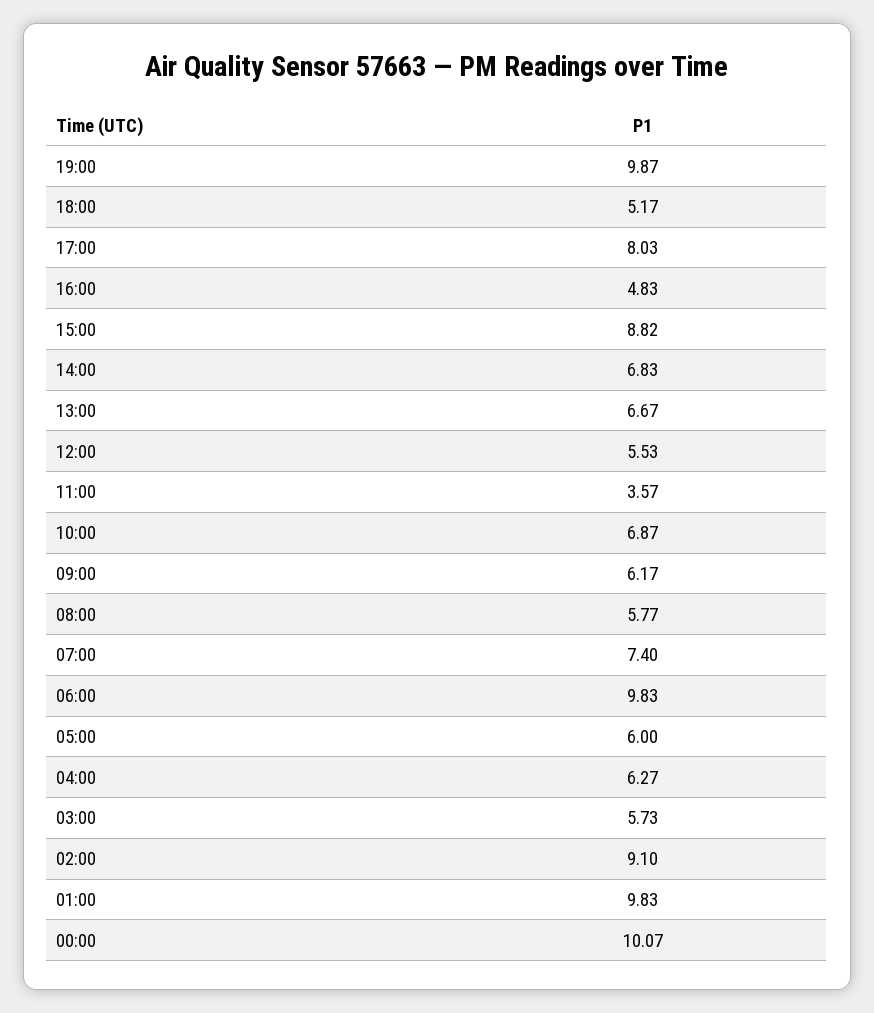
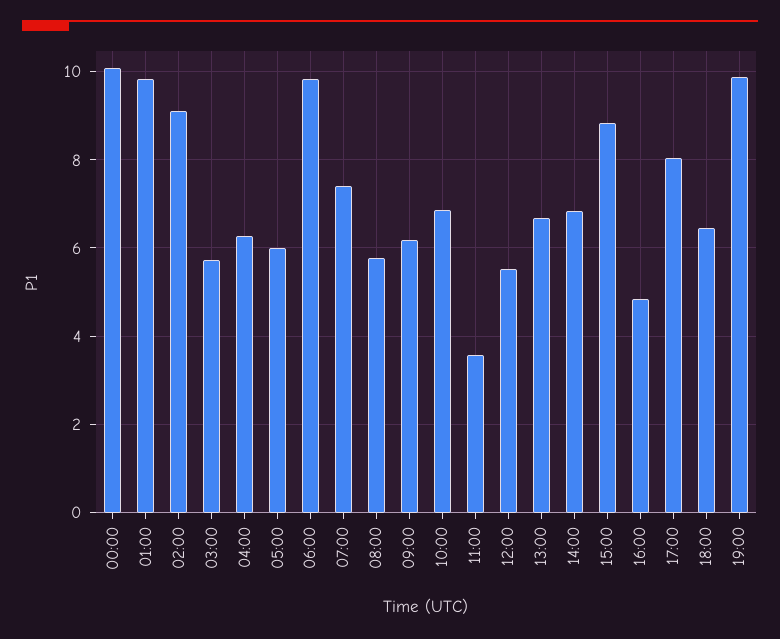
18:00: 5.17 -> 6.4

